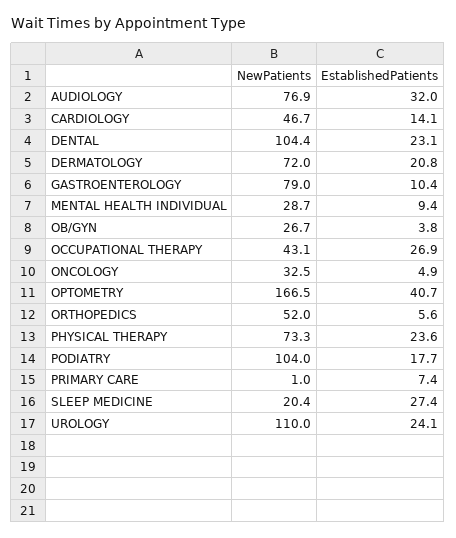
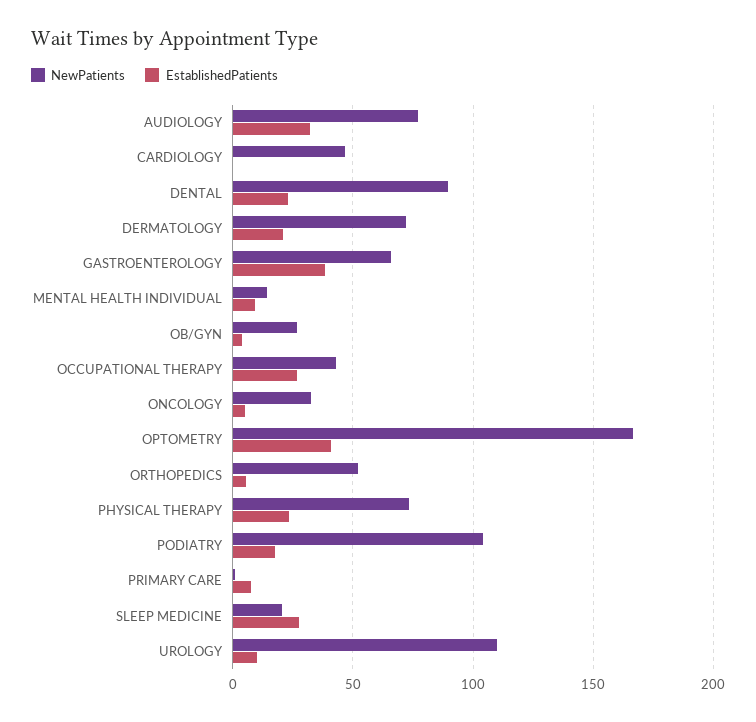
EstablishedPatients, CARDIOLOGY: 14.1 -> 0
NewPatients, DENTAL: 104.4 -> 90
NewPatients, GASTROENTEROLOGY: 79 -> 65
EstablishedPatients, GASTROENTEROLOGY: 10.4 -> 40
NewPatients, MENTAL HEALTH INDIVIDUAL: 28.7 -> 15
EstablishedPatients, UROLOGY: 24.1 -> 10

